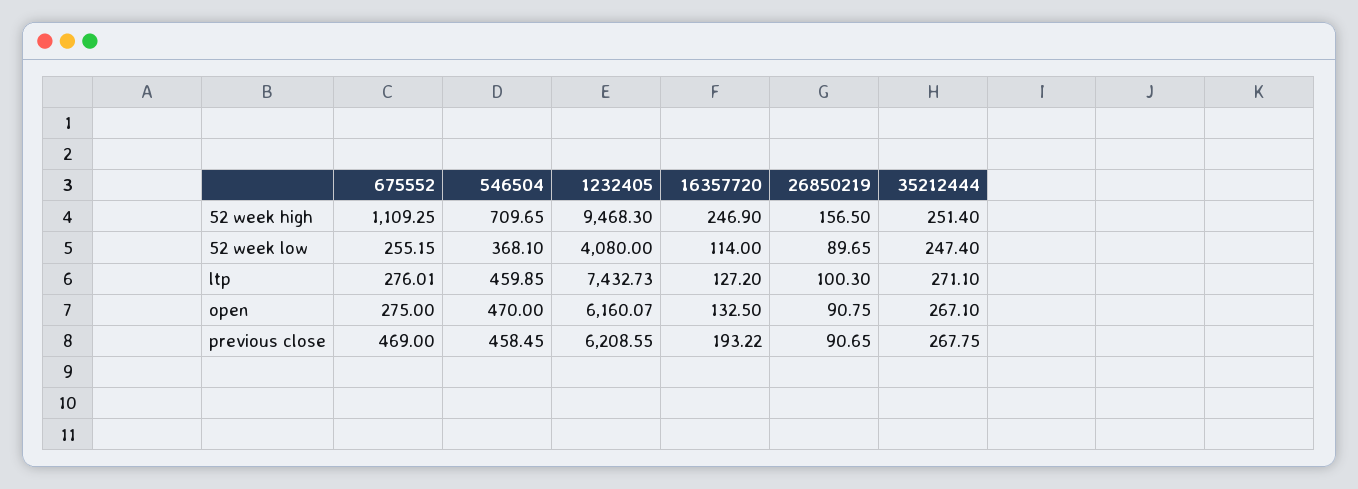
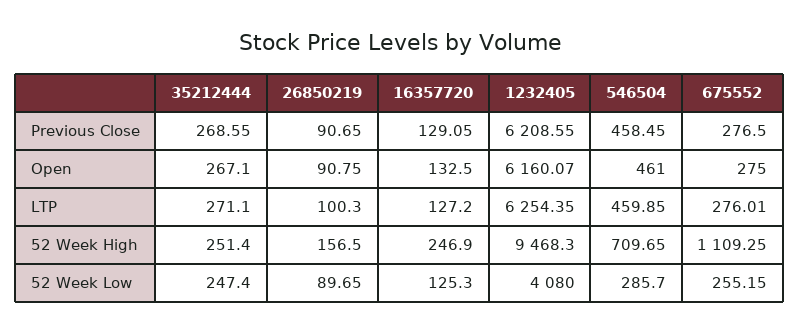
546504, 52 week low: 368.1 -> 285.7
16357720, 52 week low: 114 -> 125.3
1232405, ltp: 7432.73 -> 6254.35
546504, open: 470 -> 461
675552, previous close: 469 -> 276.5
16357720, previous close: 193.22 -> 129.05
35212444, previous close: 267.75 -> 268.55

